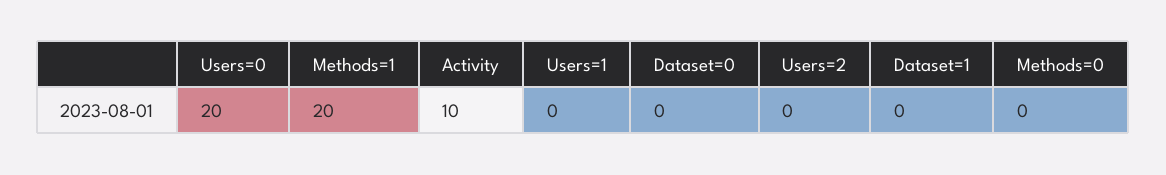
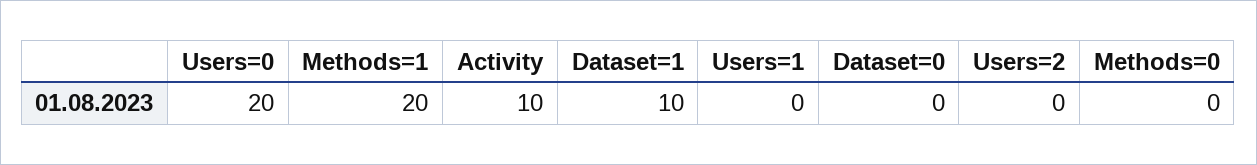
Dataset=1: 0 -> 10

